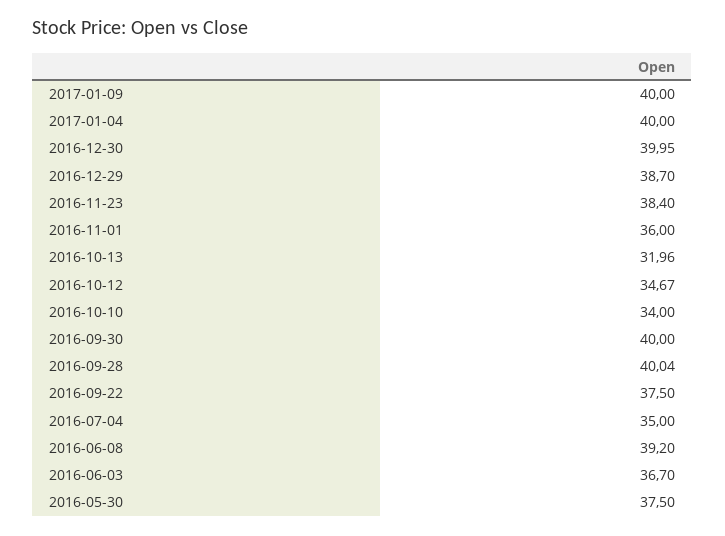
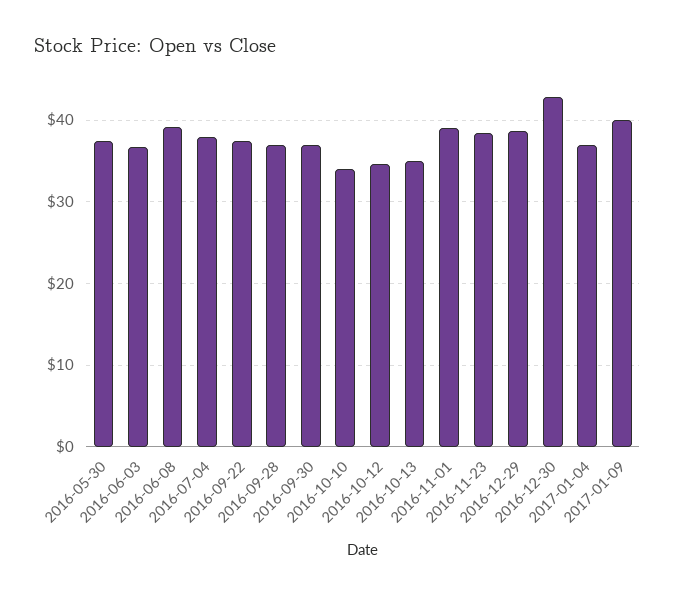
2017-01-04: 40 -> 37
2016-12-30: 39.95 -> 43
2016-11-01: 36 -> 39
2016-10-13: 31.96 -> 35
2016-09-30: 40 -> 37
2016-09-28: 40.04 -> 37
2016-07-04: 35 -> 38

